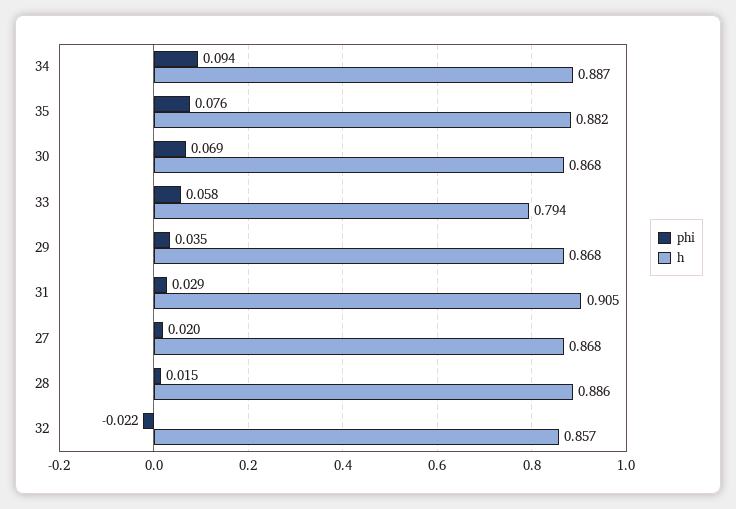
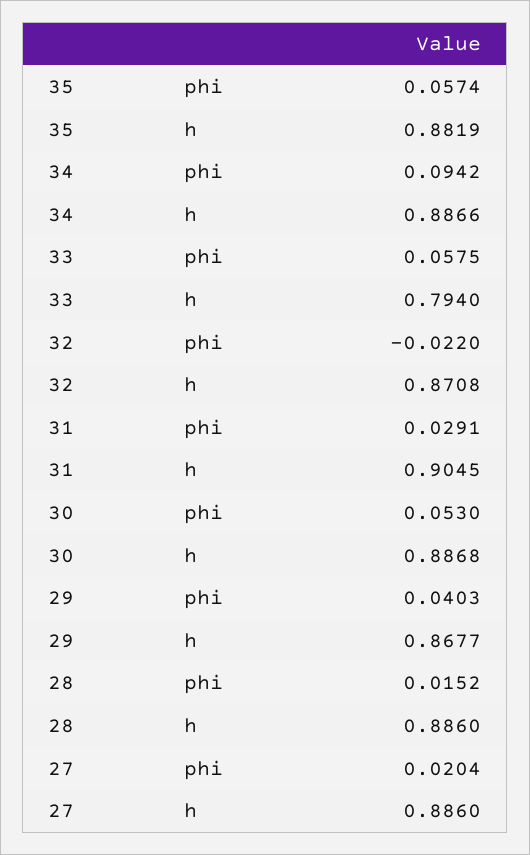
phi, 35: 0.076 -> 0.0574
phi, 30: 0.069 -> 0.053
h, 30: 0.868 -> 0.8868
phi, 29: 0.035 -> 0.0403
h, 27: 0.868 -> 0.886
h, 32: 0.857 -> 0.8708

